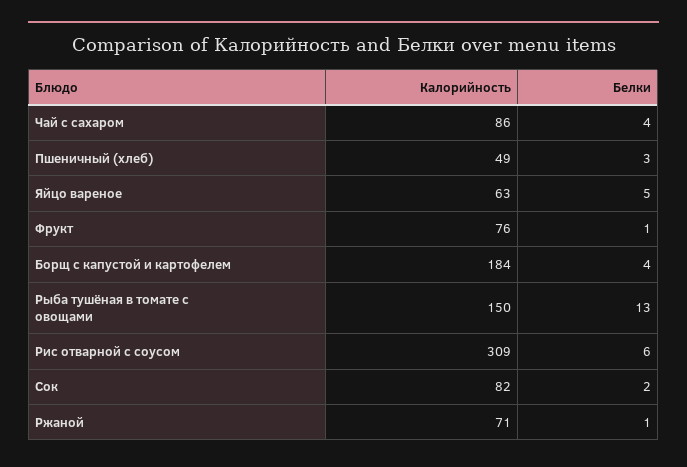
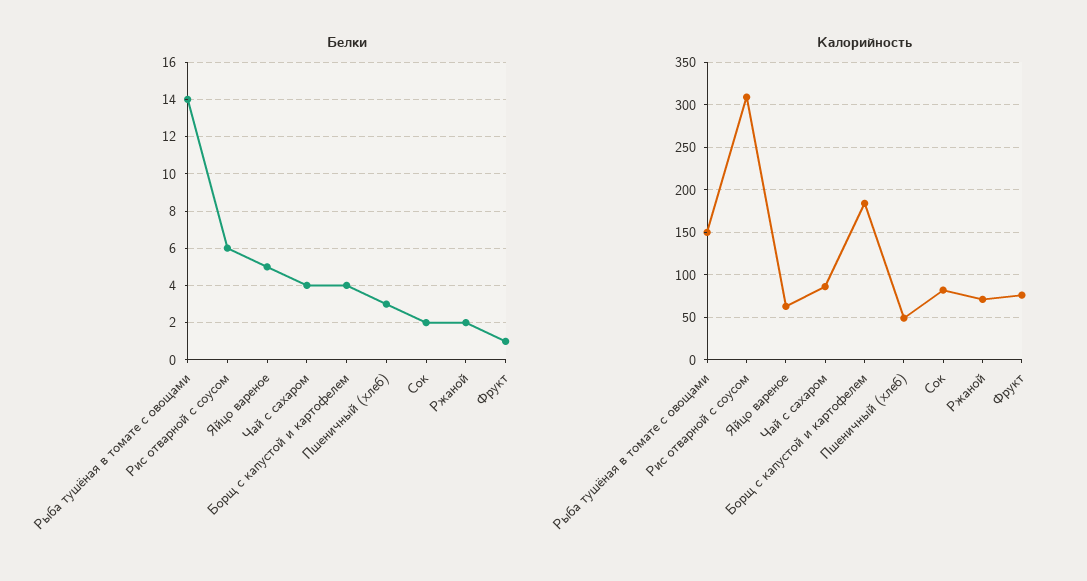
Белки, Рыба тушёная в томате с овощами: 13 -> 14
Белки, Ржаной: 1 -> 2

